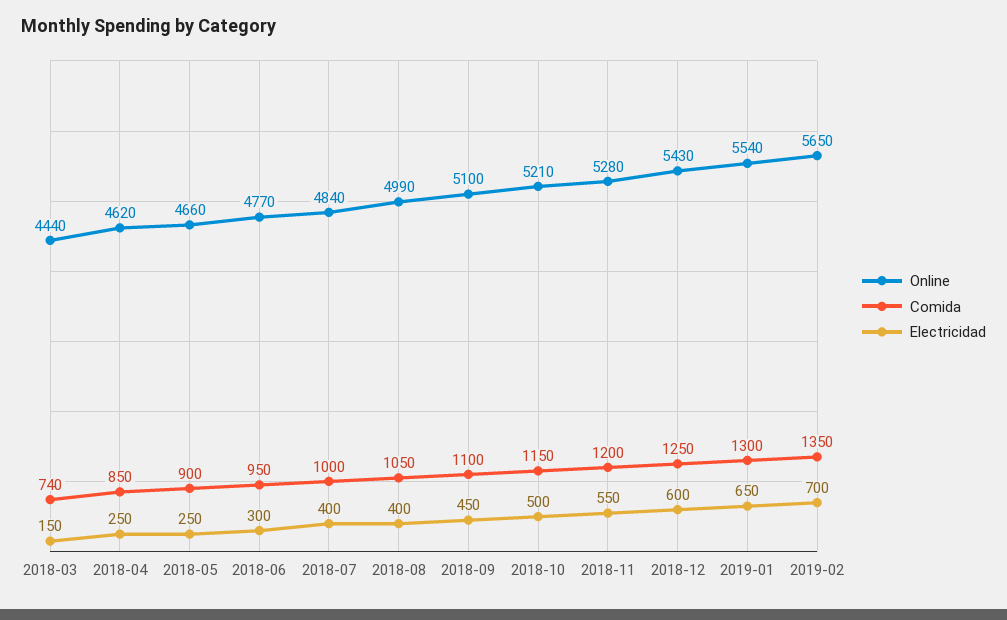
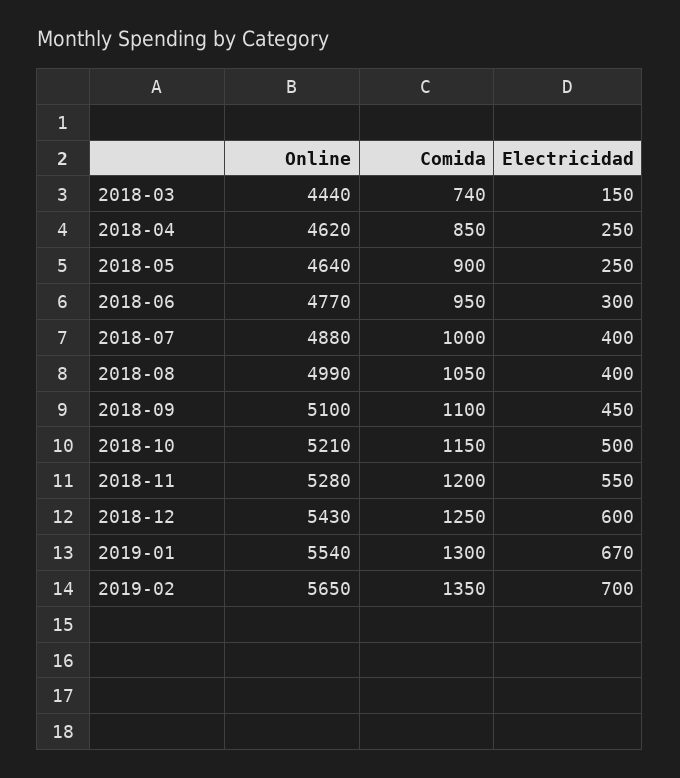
Online, 2018-05: 4660 -> 4640
Online, 2018-07: 4840 -> 4880
Electricidad, 2019-01: 650 -> 670

